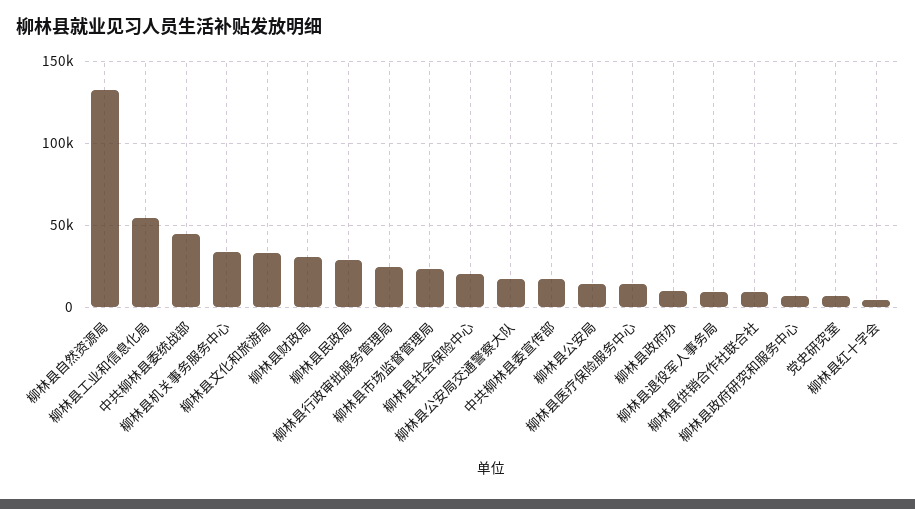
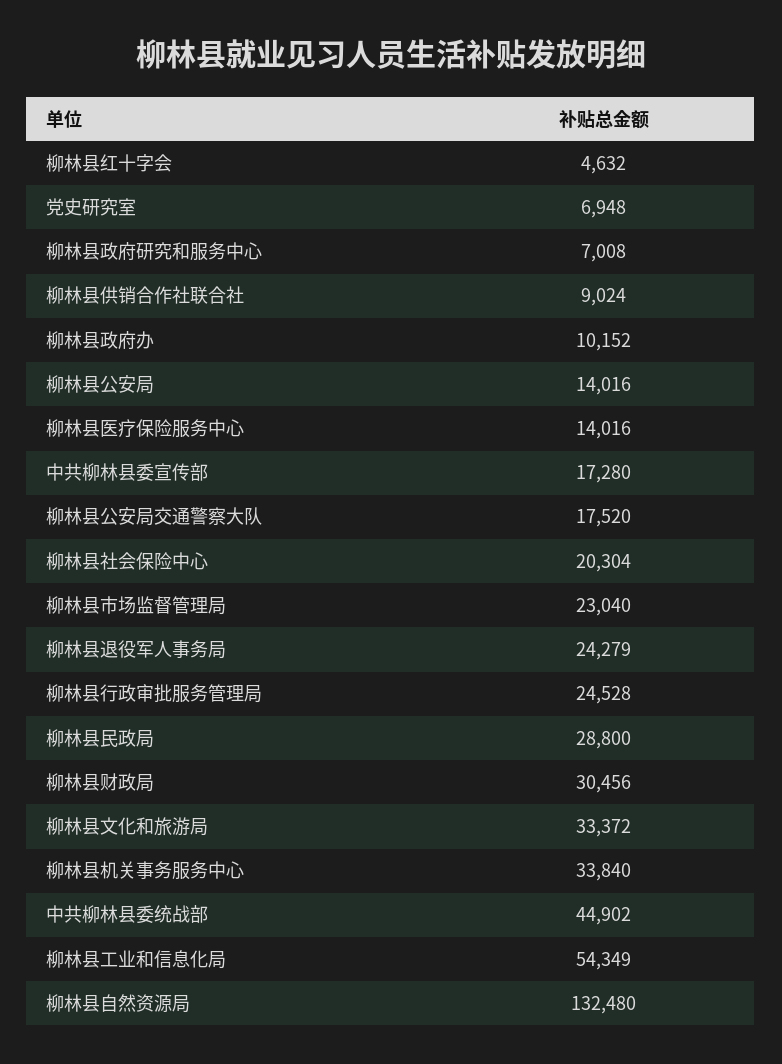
柳林县退役军人事务局: 10000 -> 24279

